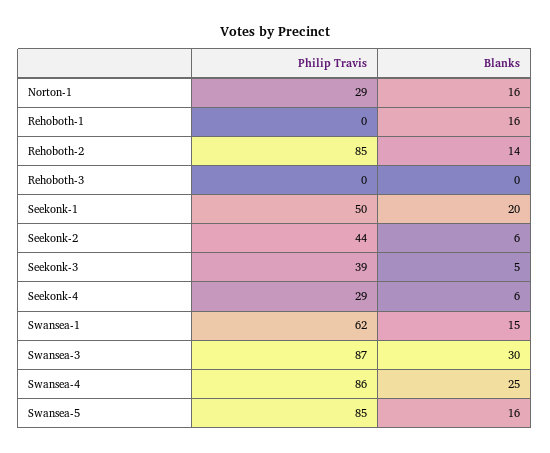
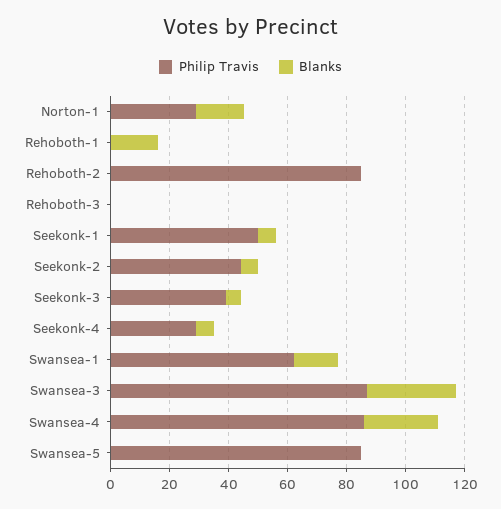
Blanks, Rehoboth-2: 14 -> 0
Blanks, Seekonk-1: 20 -> 5
Blanks, Swansea-5: 16 -> 0

